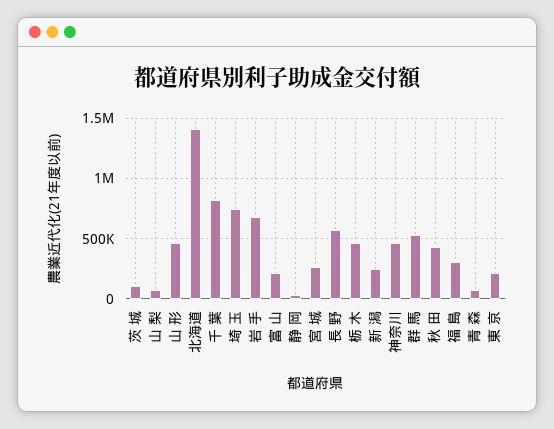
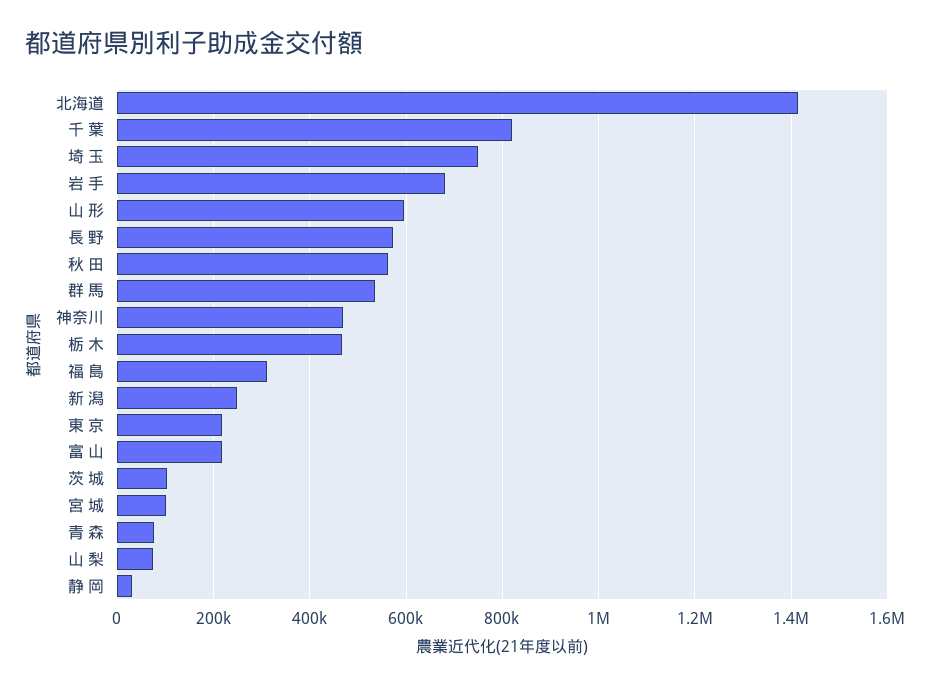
山 形: 450000 -> 600000
宮 城: 250000 -> 100000
秋 田: 450000 -> 560000

